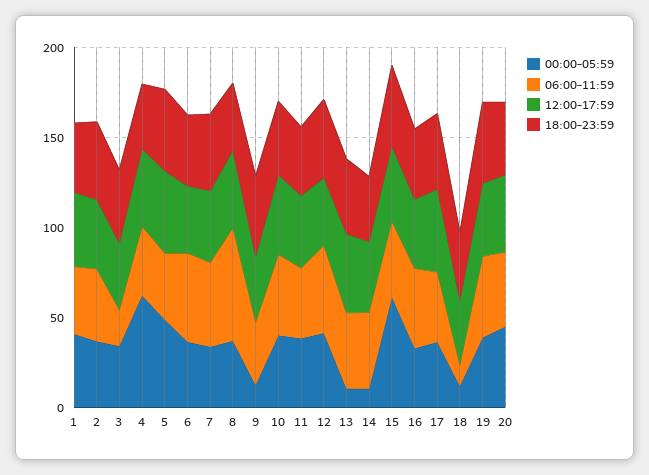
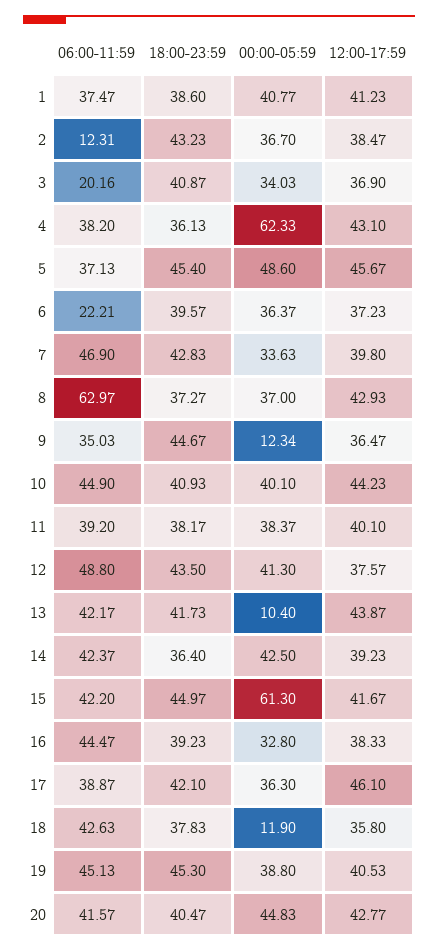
06:00-11:59, 2: 40 -> 12.31
06:00-11:59, 6: 50 -> 22.21
00:00-05:59, 14: 10 -> 42.5
06:00-11:59, 18: 10 -> 42.63

